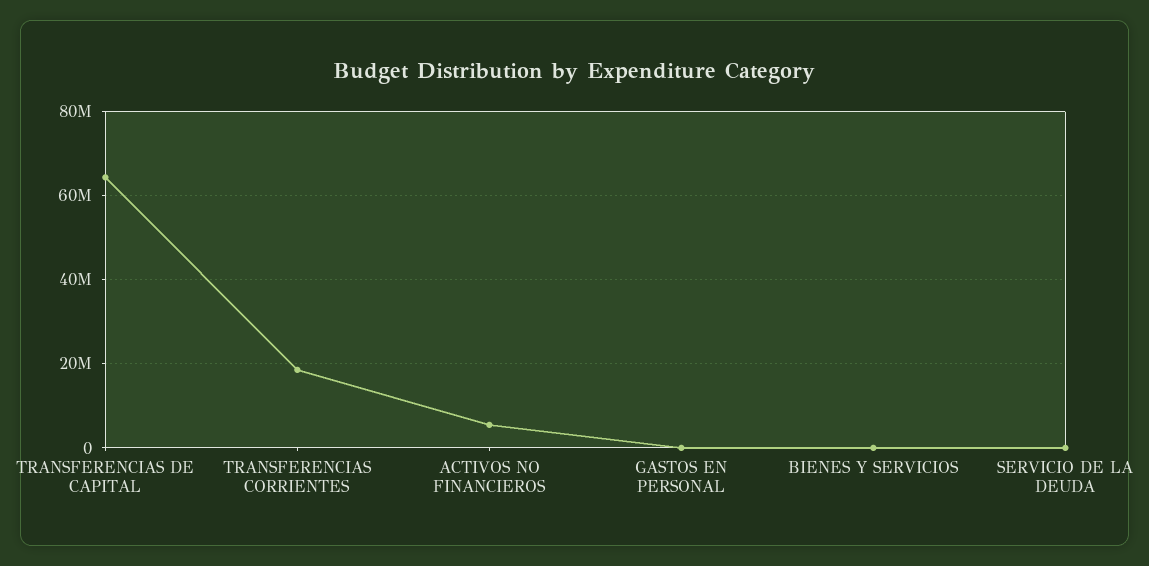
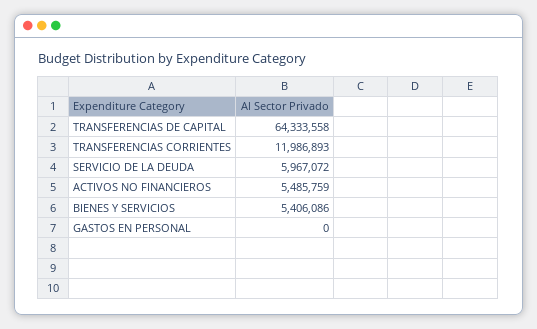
TRANSFERENCIAS CORRIENTES: 18000000 -> 11986893
BIENES Y SERVICIOS: 0 -> 5406086
SERVICIO DE LA DEUDA: 0 -> 5967072

